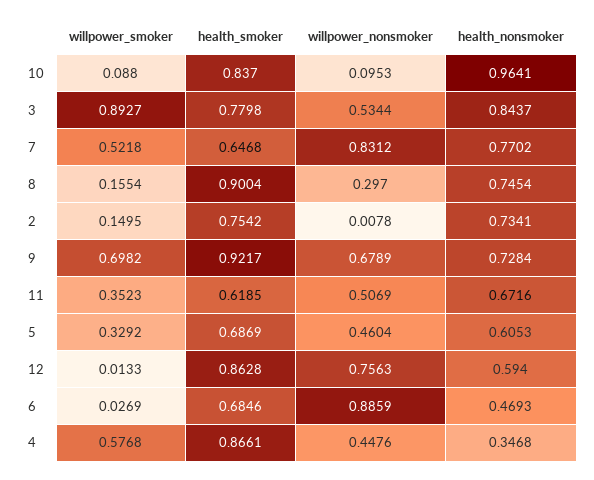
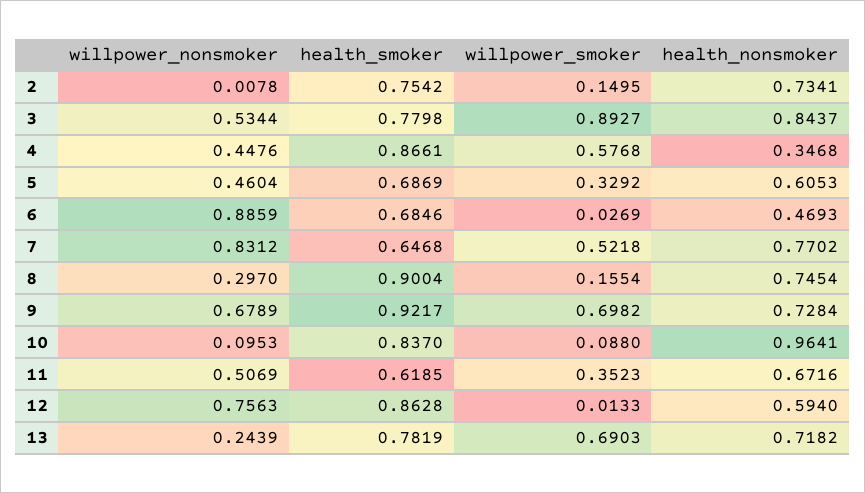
willpower_nonsmoker, 13: none -> 0.2439
health_smoker, 13: none -> 0.7819
willpower_smoker, 13: none -> 0.6903
health_nonsmoker, 13: none -> 0.7182

